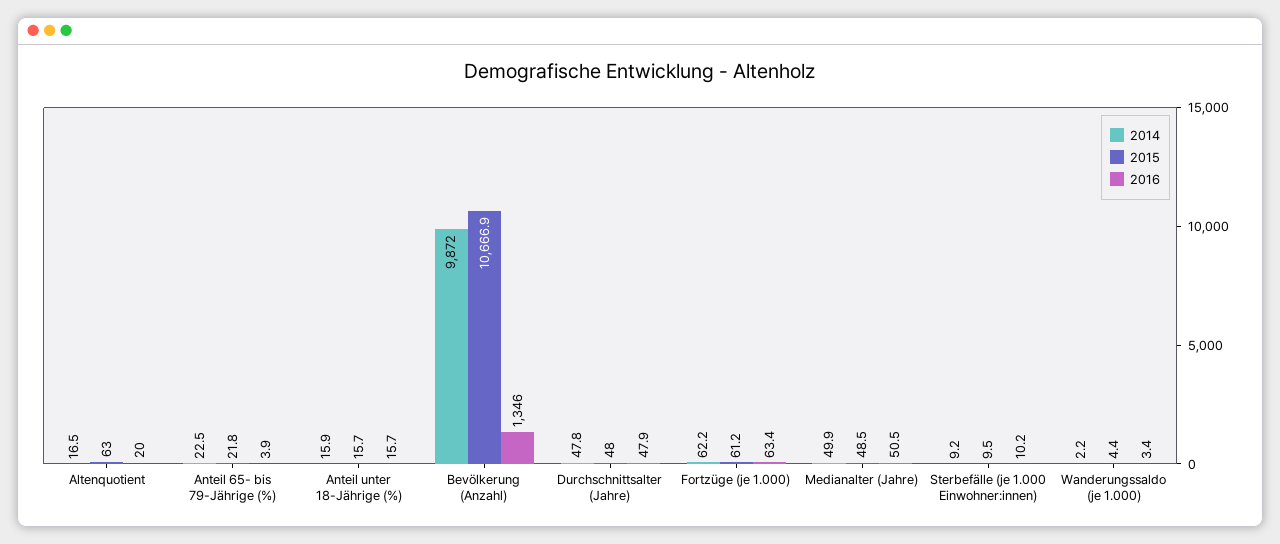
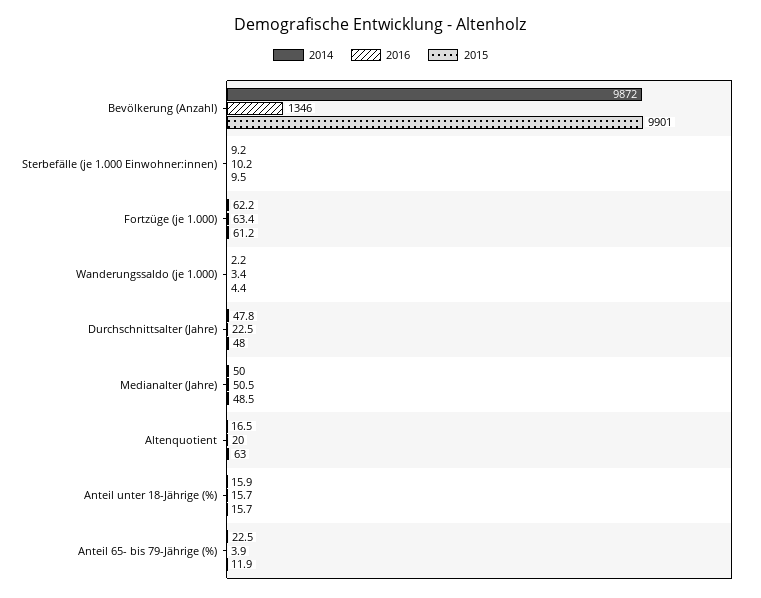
2015, Anteil 65- bis 79-Jährige (%): 21.8 -> 11.9
2015, Bevölkerung (Anzahl): 10666.9 -> 9901
2016, Durchschnittsalter (Jahre): 47.9 -> 22.5
2014, Medianalter (Jahre): 49.9 -> 50

